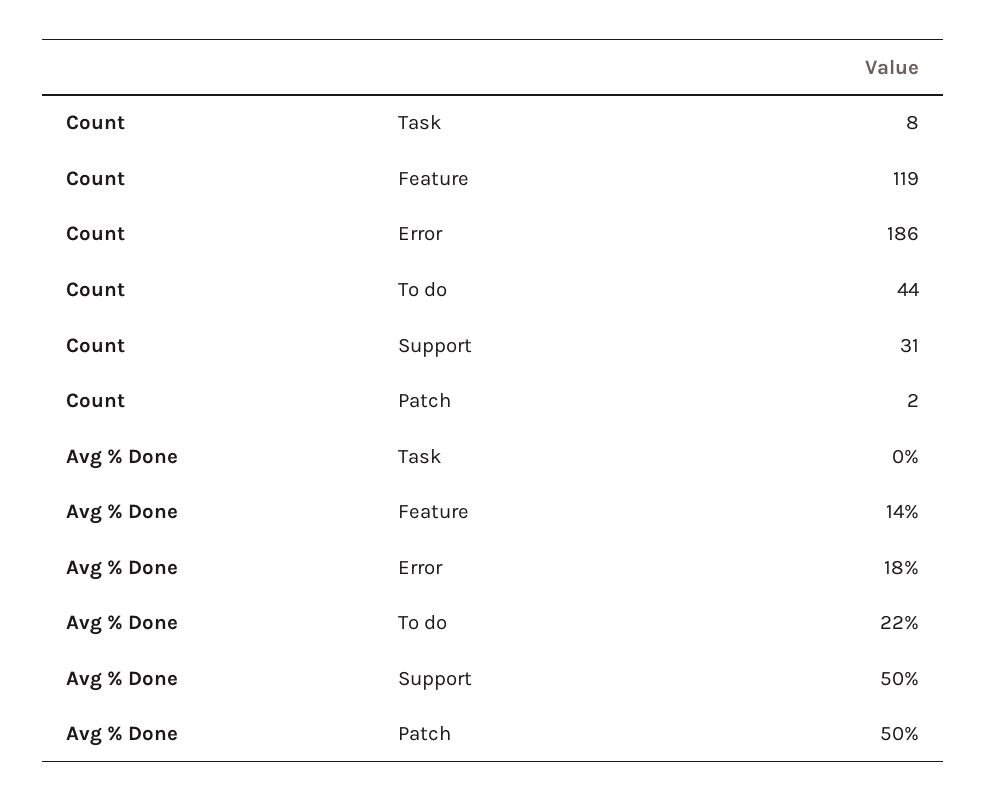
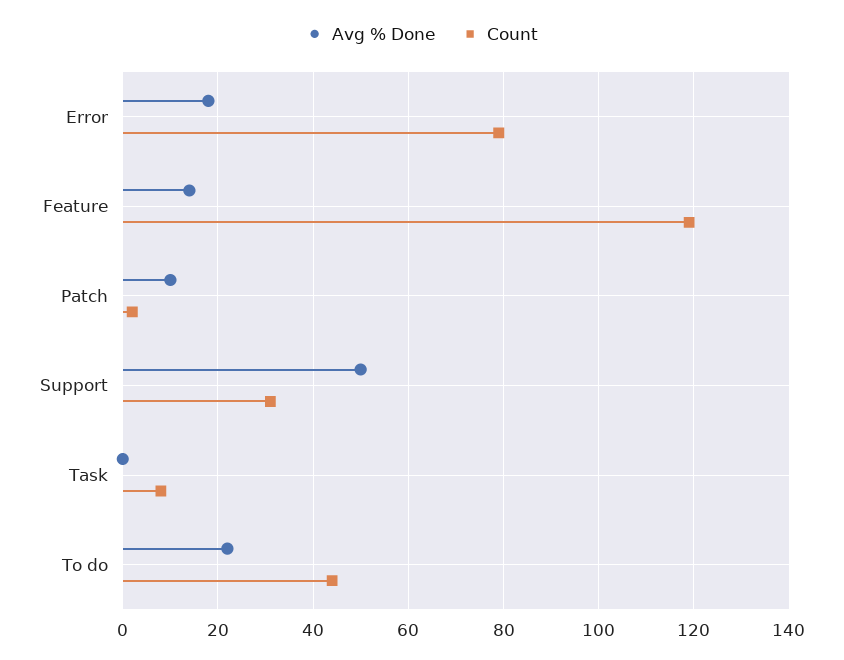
Count, Error: 186 -> 80
Avg % Done, Patch: 50 -> 10

